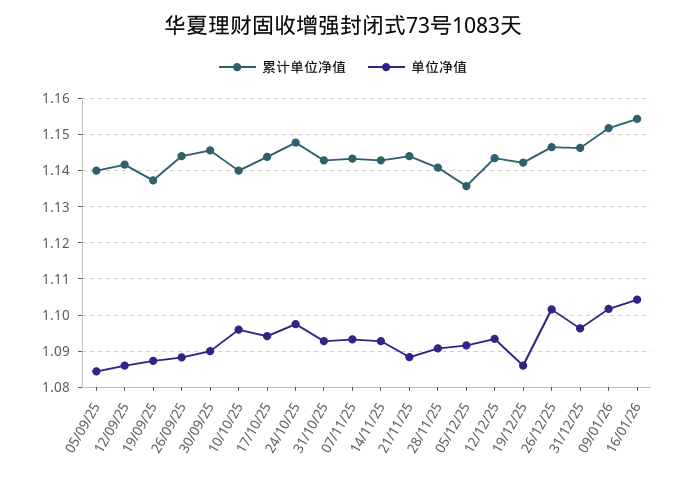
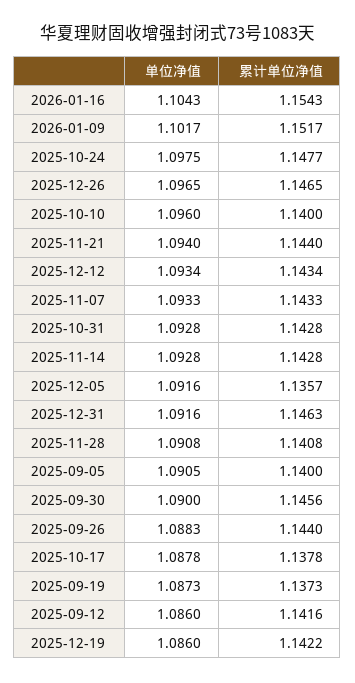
单位净值, 05/09/25: 1.084 -> 1.0905
累计单位净值, 17/10/25: 1.144 -> 1.1378
单位净值, 17/10/25: 1.094 -> 1.0878
单位净值, 21/11/25: 1.088 -> 1.094
单位净值, 26/12/25: 1.102 -> 1.0965
单位净值, 31/12/25: 1.096 -> 1.0916

